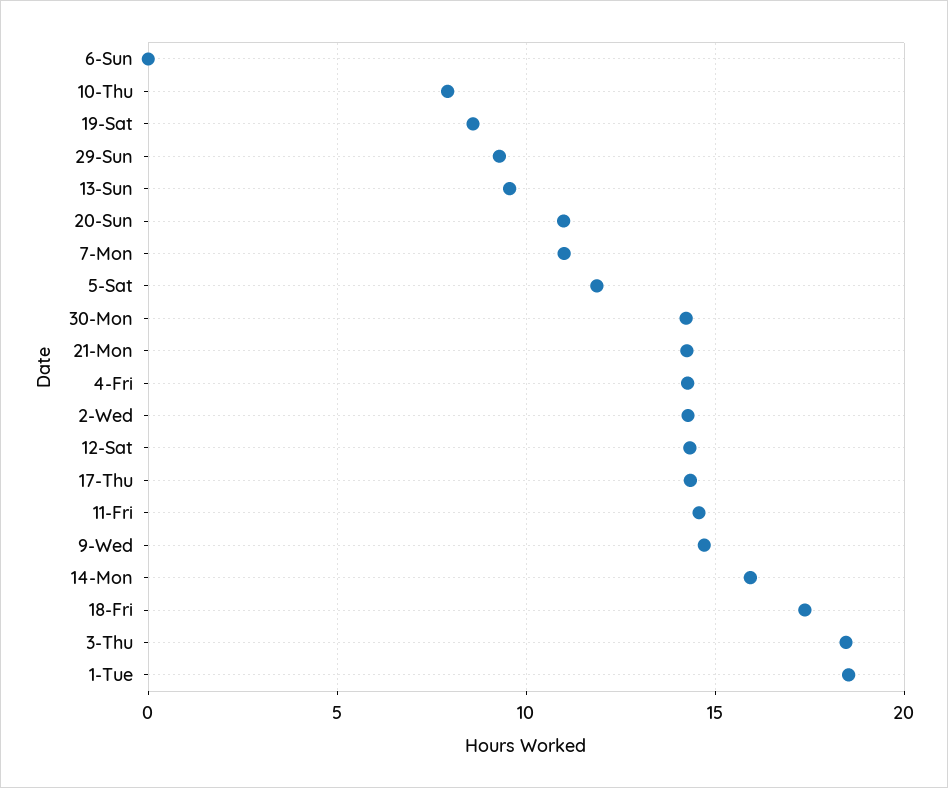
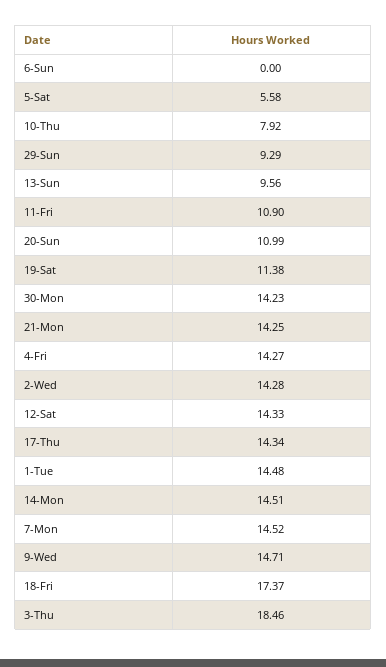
19-Sat: 8.5 -> 11.38
7-Mon: 11 -> 14.52
5-Sat: 12 -> 5.58
11-Fri: 14.5 -> 10.9
14-Mon: 16 -> 14.51
1-Tue: 18.5 -> 14.48

